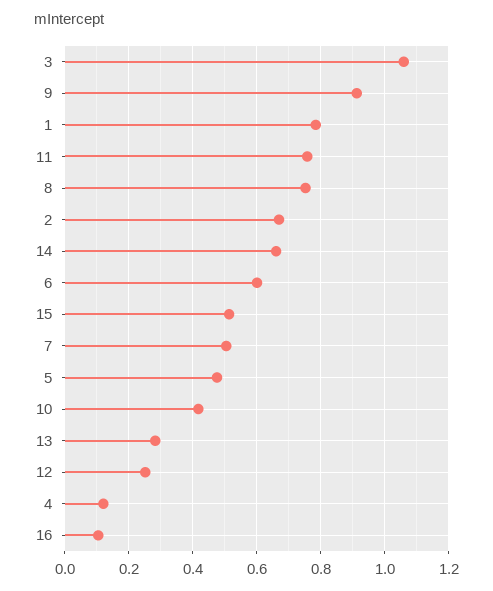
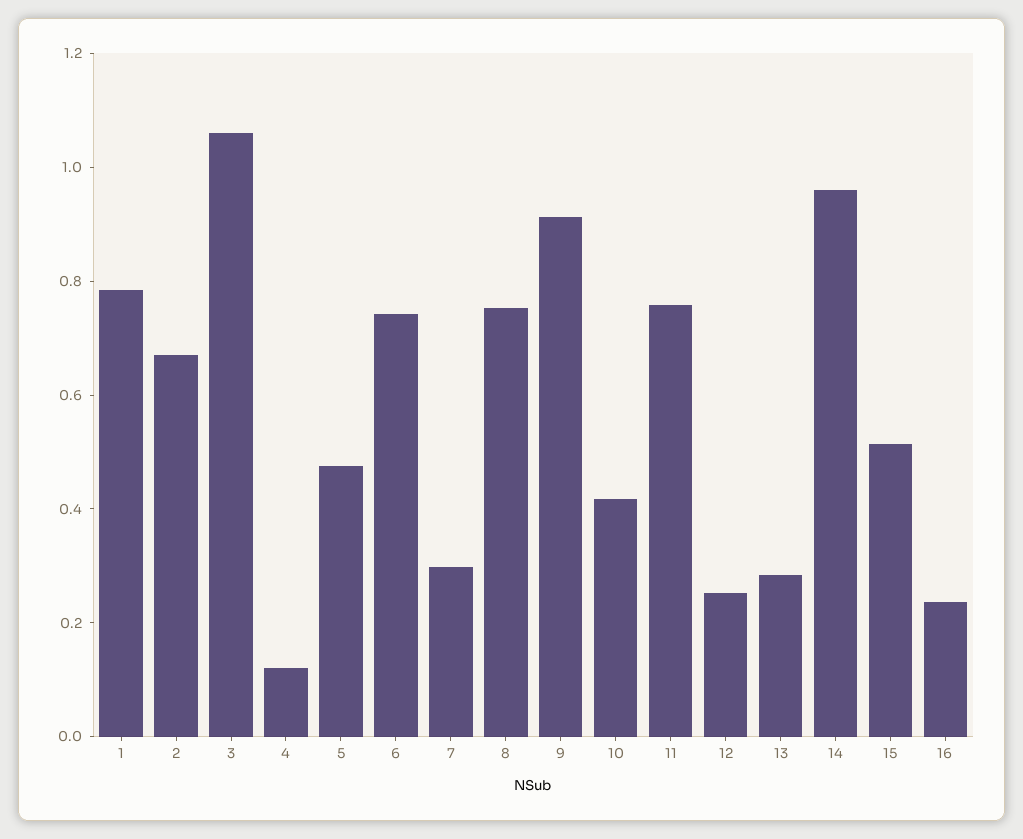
14: 0.66 -> 0.95
6: 0.6 -> 0.75
7: 0.5 -> 0.3
16: 0.1 -> 0.25

